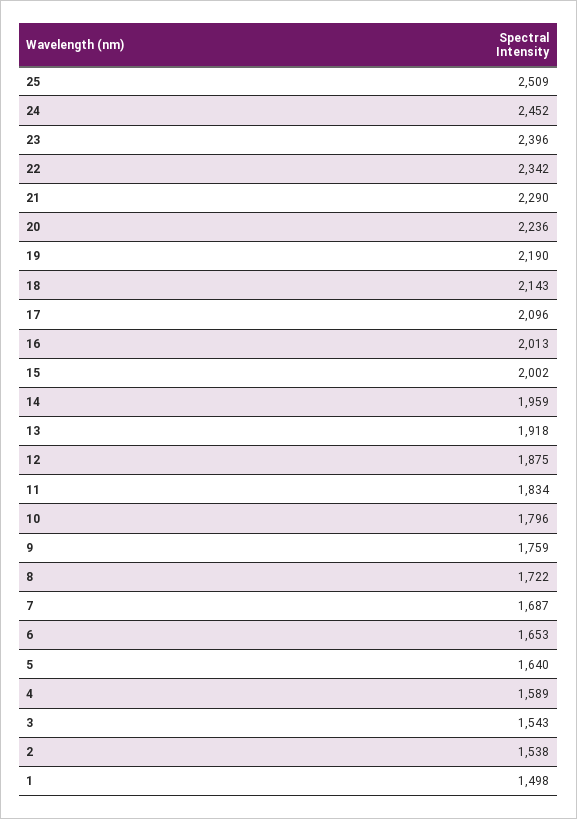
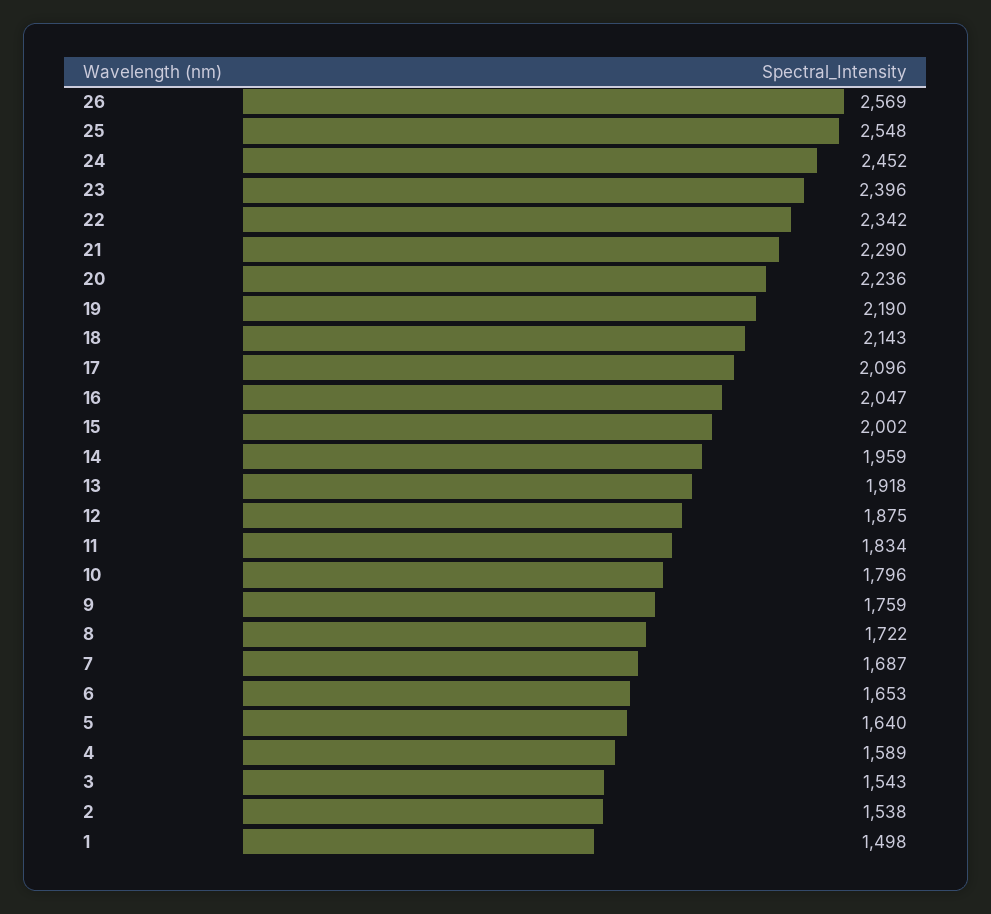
25: 2509 -> 2548
16: 2013 -> 2047
26: none -> 2569

